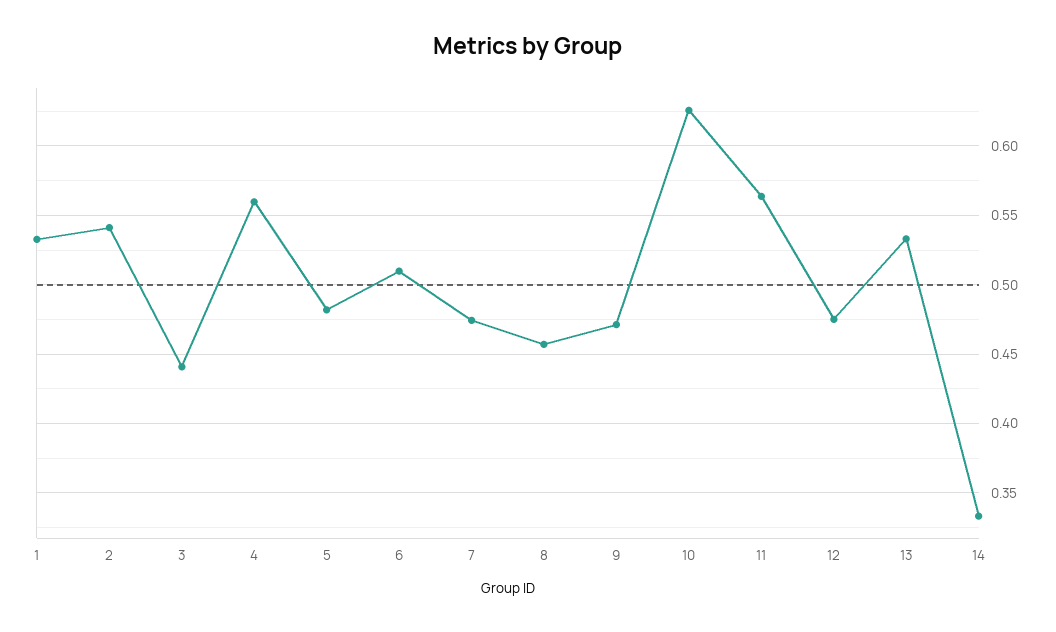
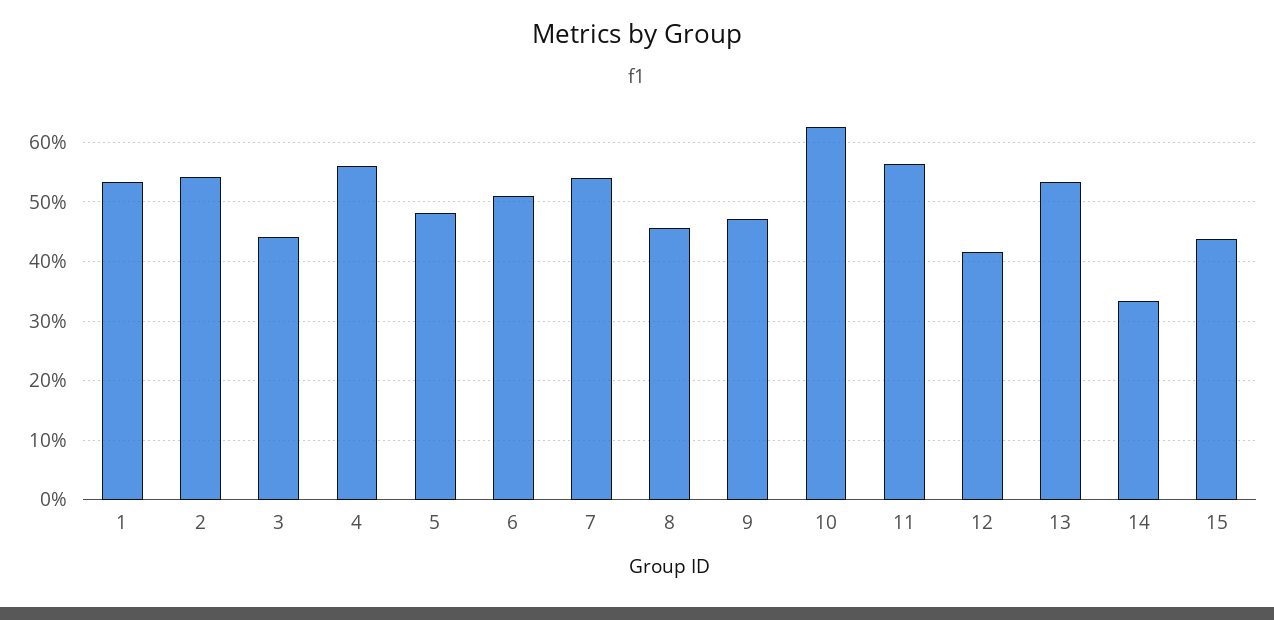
7: 0.475 -> 0.54
12: 0.475 -> 0.42
15: none -> 0.44

